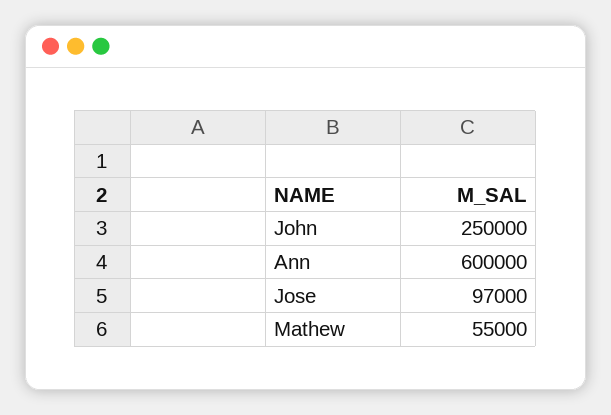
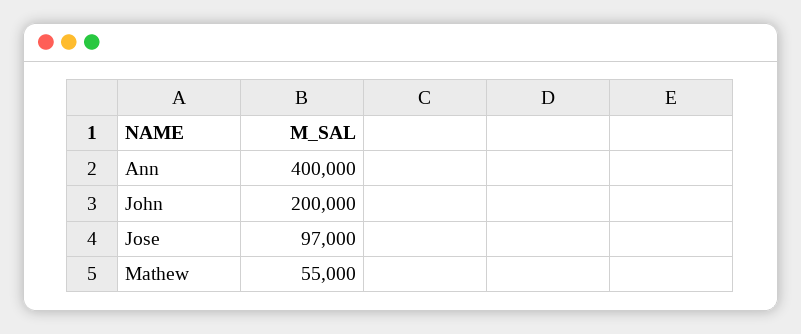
John: 250000 -> 200000
Ann: 600000 -> 400000

